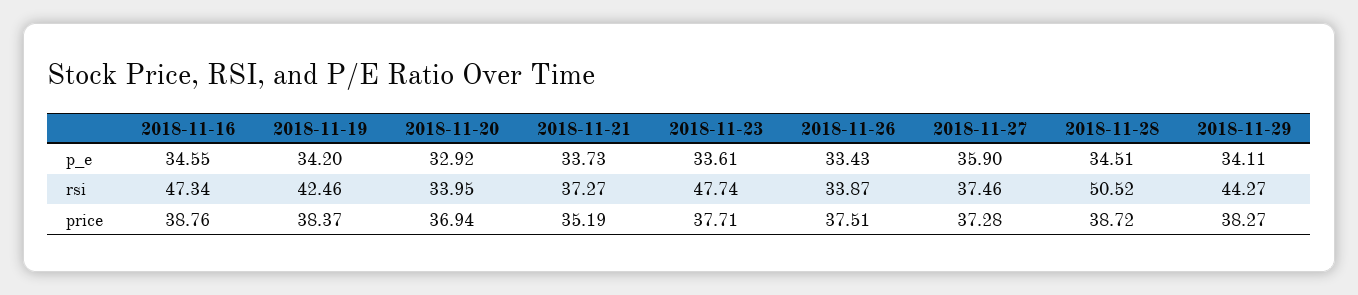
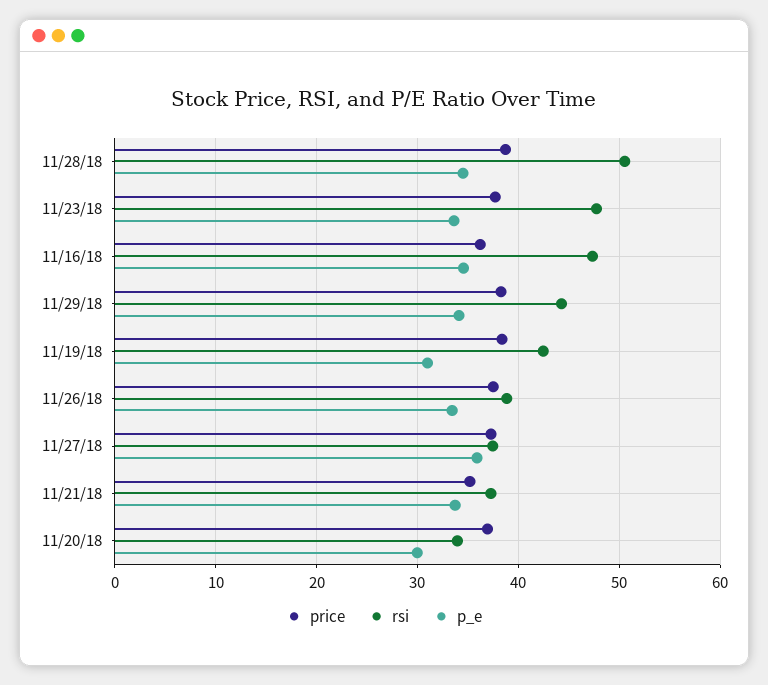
p_e, 2018-11-19: 34.2 -> 31
p_e, 2018-11-20: 32.92 -> 30
rsi, 2018-11-26: 33.87 -> 39
price, 2018-11-16: 38.76 -> 36

